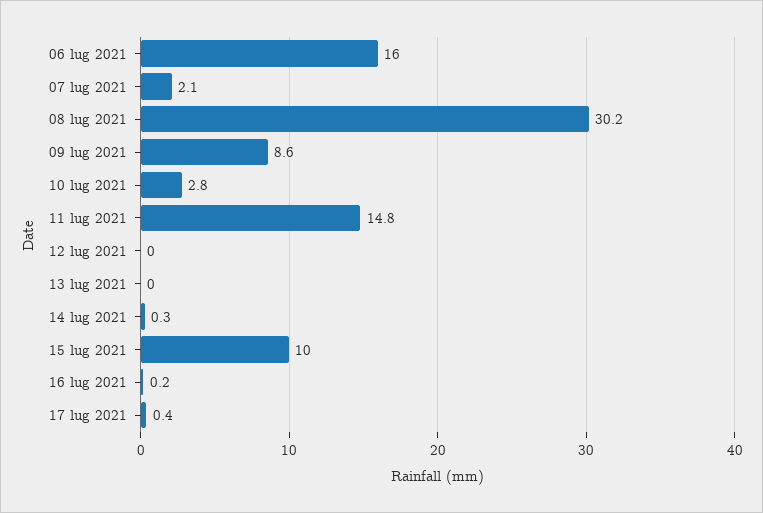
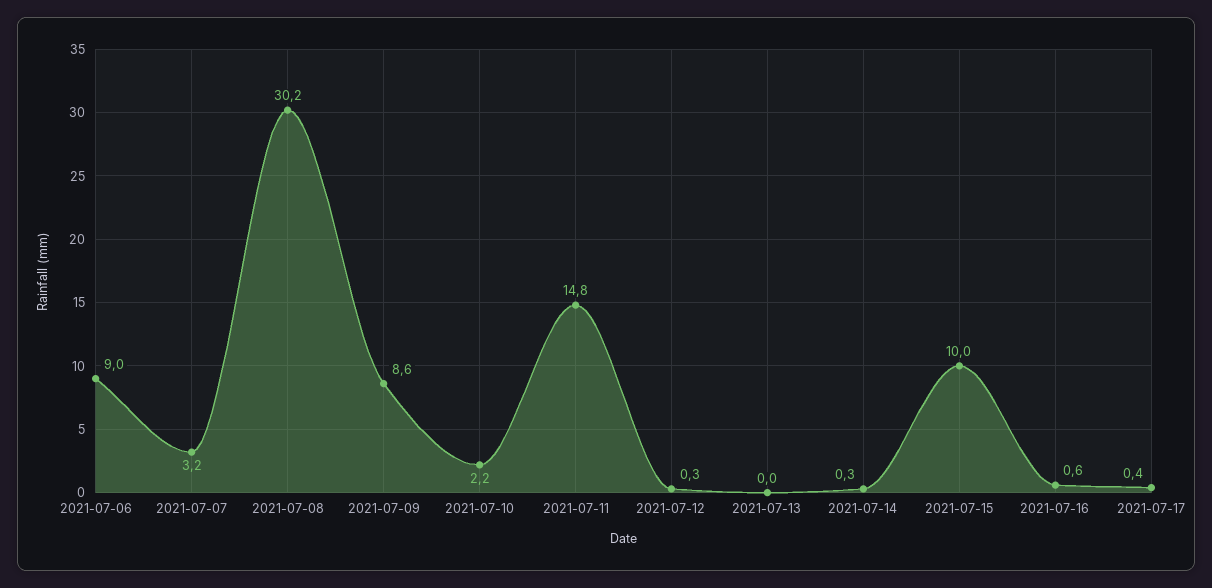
06 lug 2021: 16 -> 9
07 lug 2021: 2.1 -> 3.2
10 lug 2021: 2.8 -> 2.2
12 lug 2021: 0 -> 0.3
16 lug 2021: 0.2 -> 0.6

